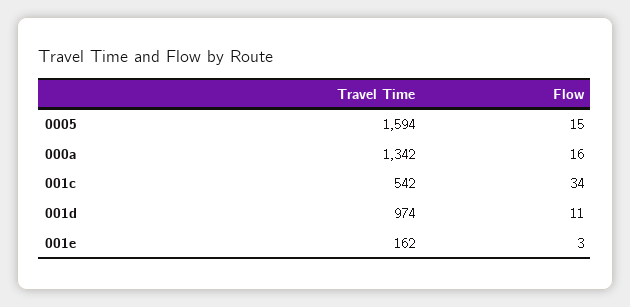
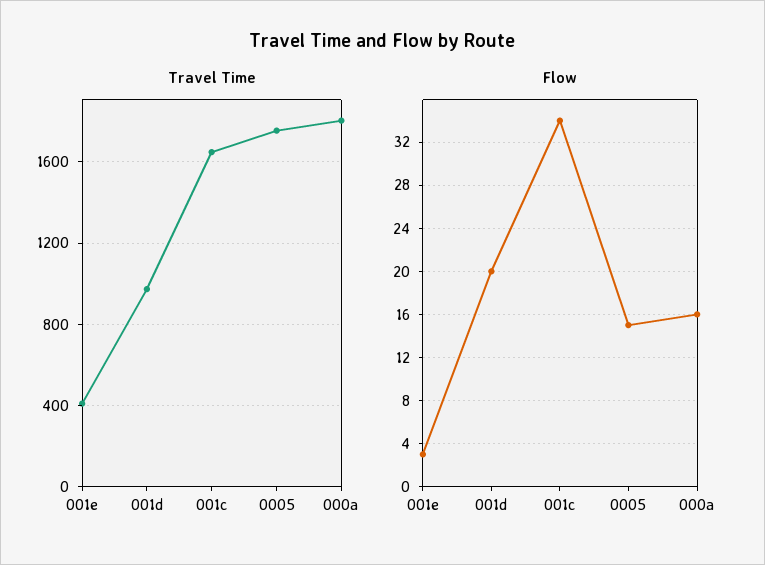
Travel Time, 0005: 1594 -> 1750
Travel Time, 000a: 1342 -> 1800
Travel Time, 001c: 542 -> 1650
Flow, 001d: 11 -> 20
Travel Time, 001e: 162 -> 400

